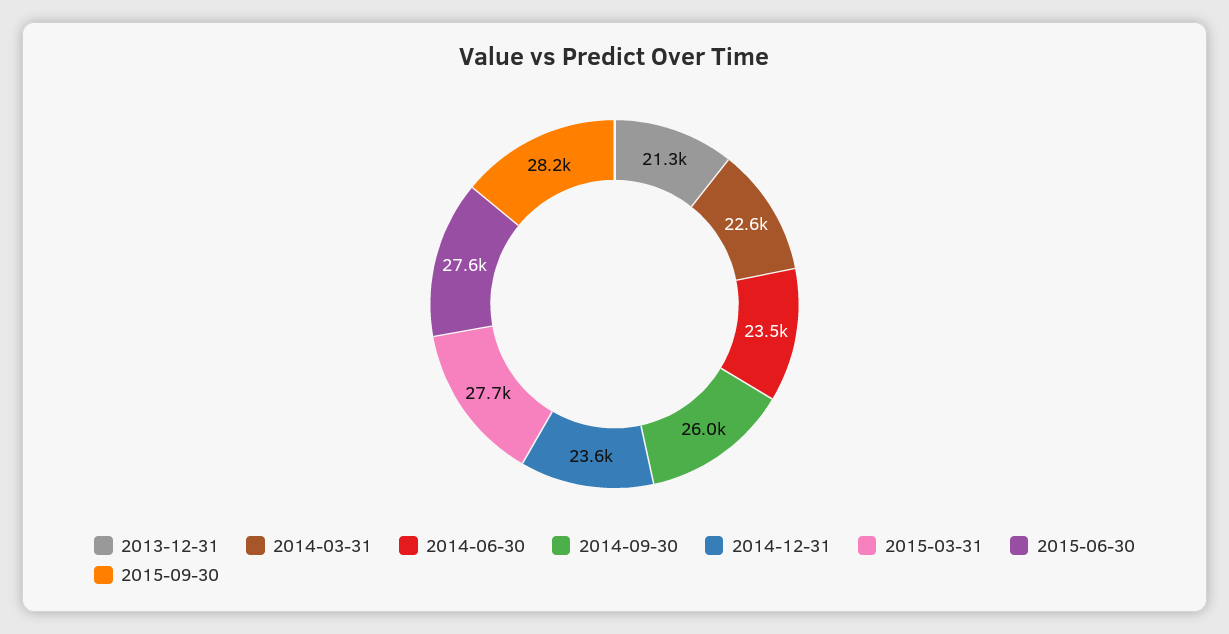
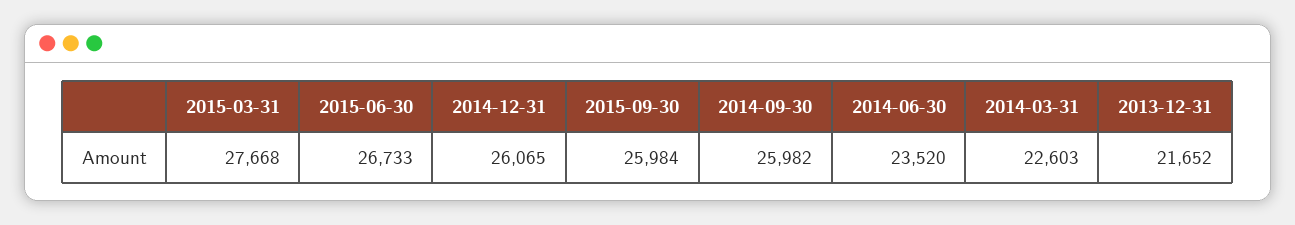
2013-12-31: 21300 -> 21652
2014-12-31: 23600 -> 26065
2015-06-30: 27600 -> 26733
2015-09-30: 28200 -> 25984

